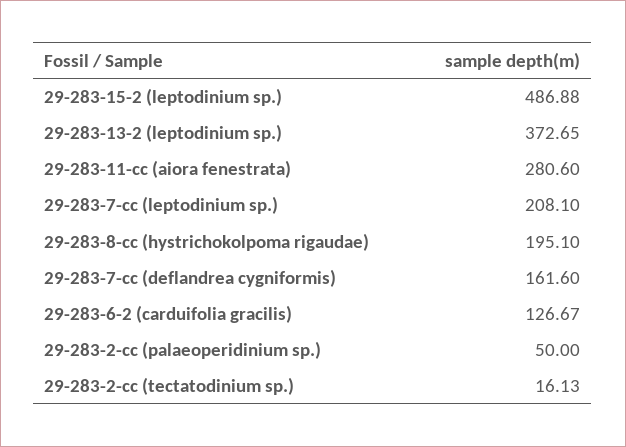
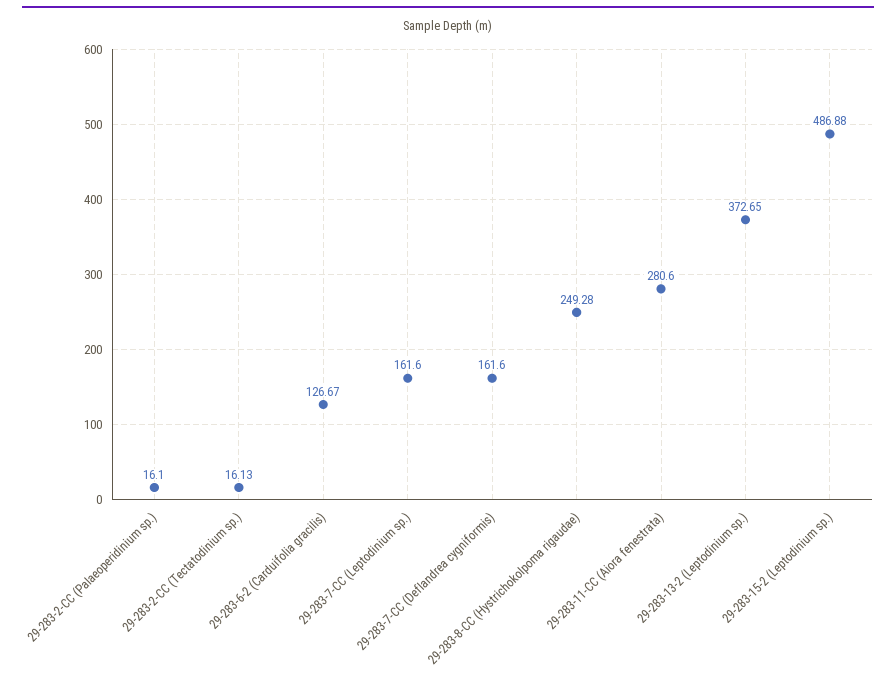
29-283-7-cc (leptodinium sp.): 208.1 -> 161.6
29-283-8-cc (hystrichokolpoma rigaudae): 195.1 -> 249.28
29-283-2-cc (palaeoperidinium sp.): 50 -> 16.1

